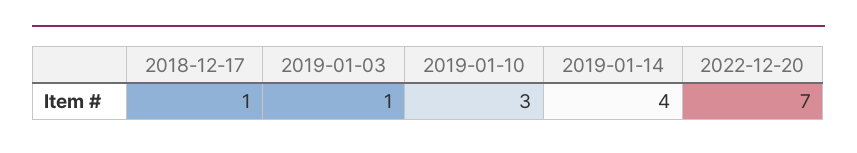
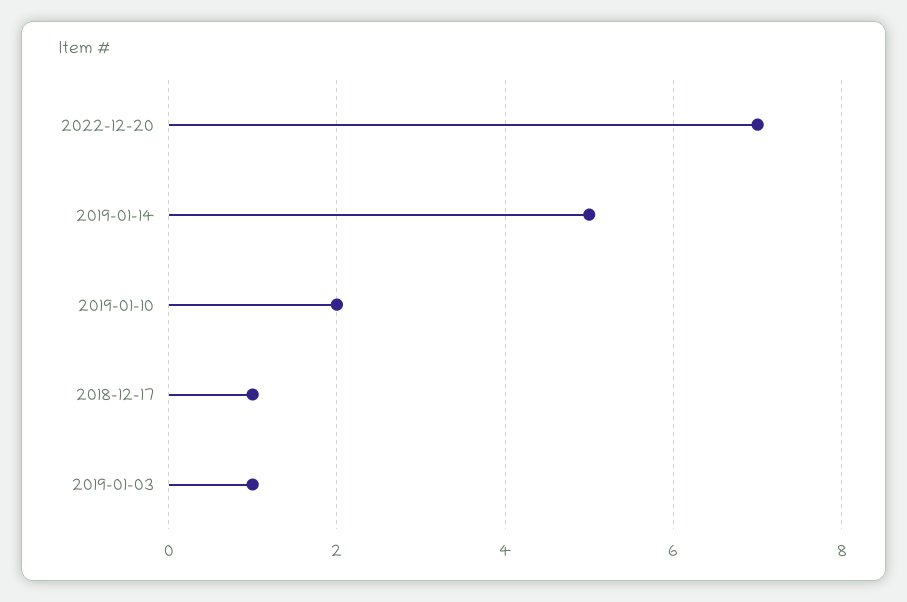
2019-01-10: 3 -> 2
2019-01-14: 4 -> 5

